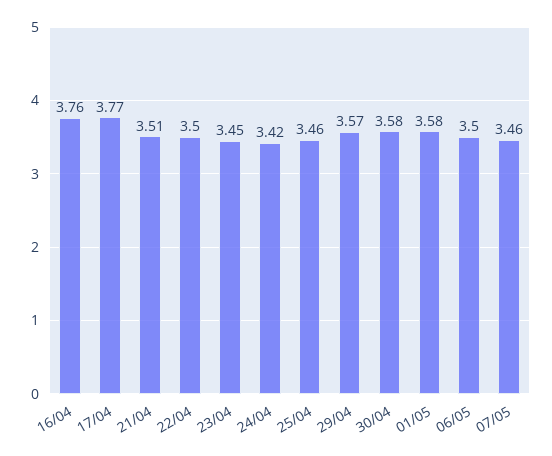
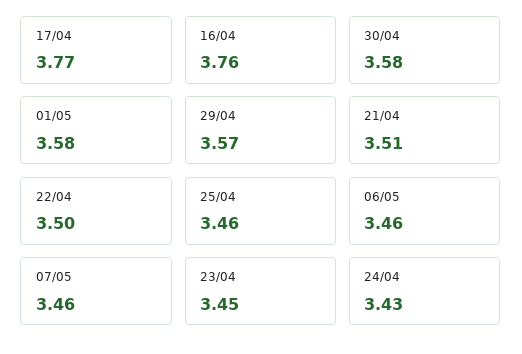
24/04: 3.42 -> 3.43
06/05: 3.5 -> 3.46

